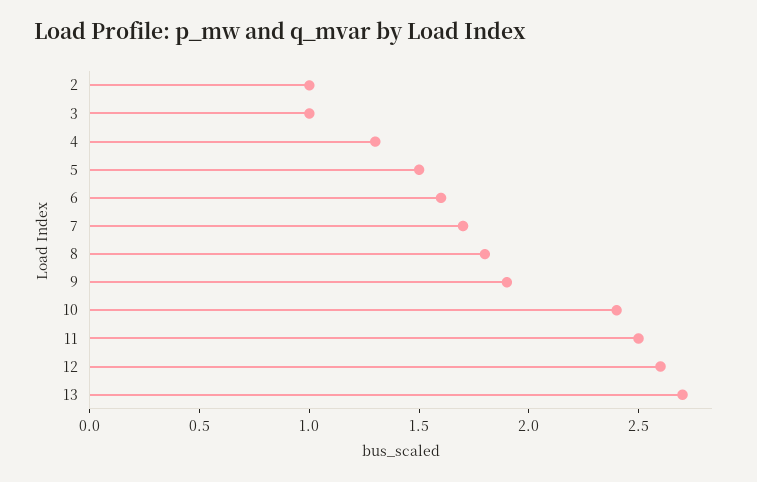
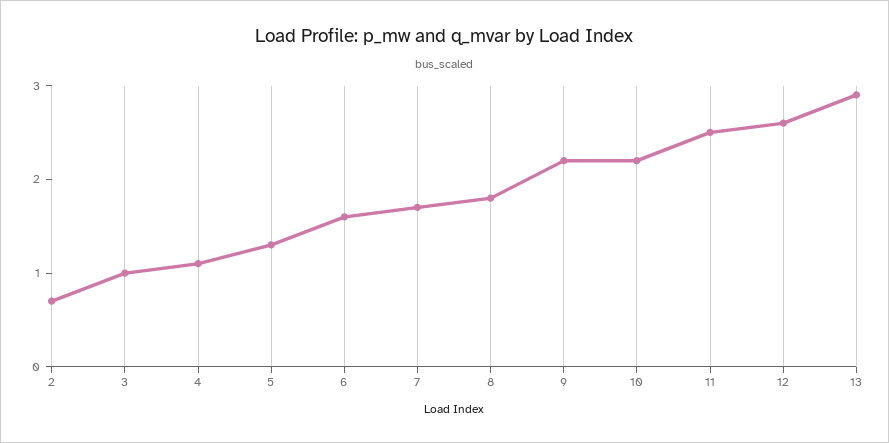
2: 1 -> 0.7
4: 1.3 -> 1.1
5: 1.5 -> 1.3
9: 1.9 -> 2.2
10: 2.4 -> 2.2
13: 2.7 -> 2.9

